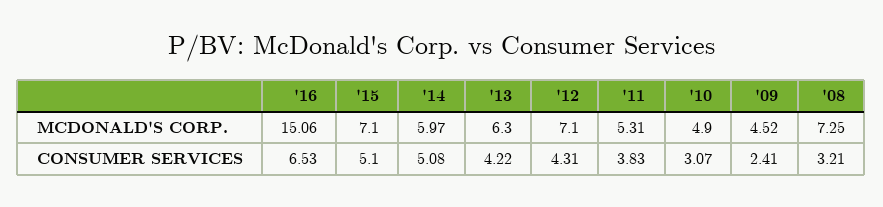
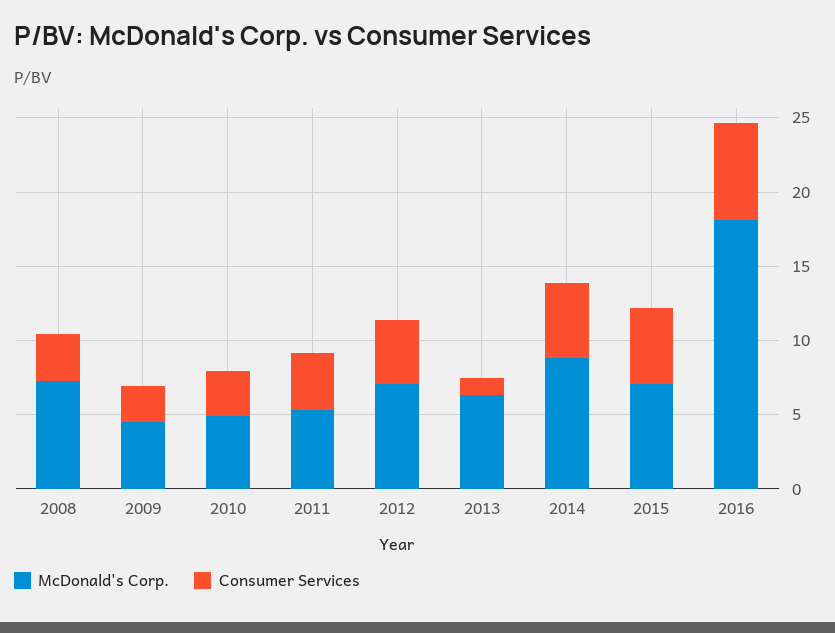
MCDONALD'S CORP., '16: 15.06 -> 18
MCDONALD'S CORP., '14: 5.97 -> 9
CONSUMER SERVICES, '13: 4.22 -> 1

